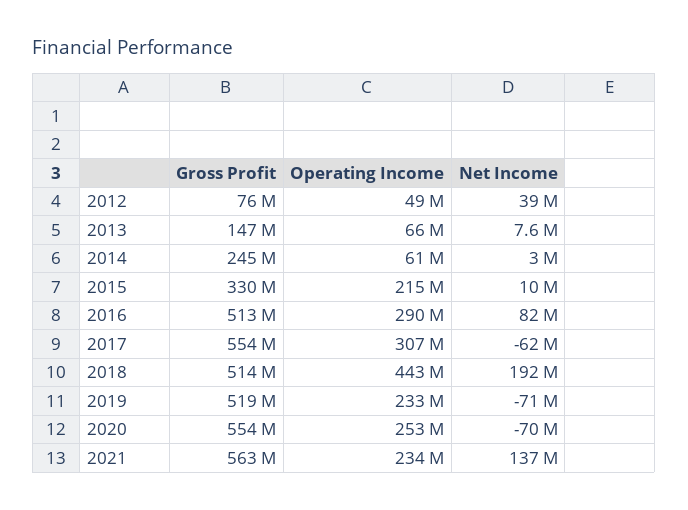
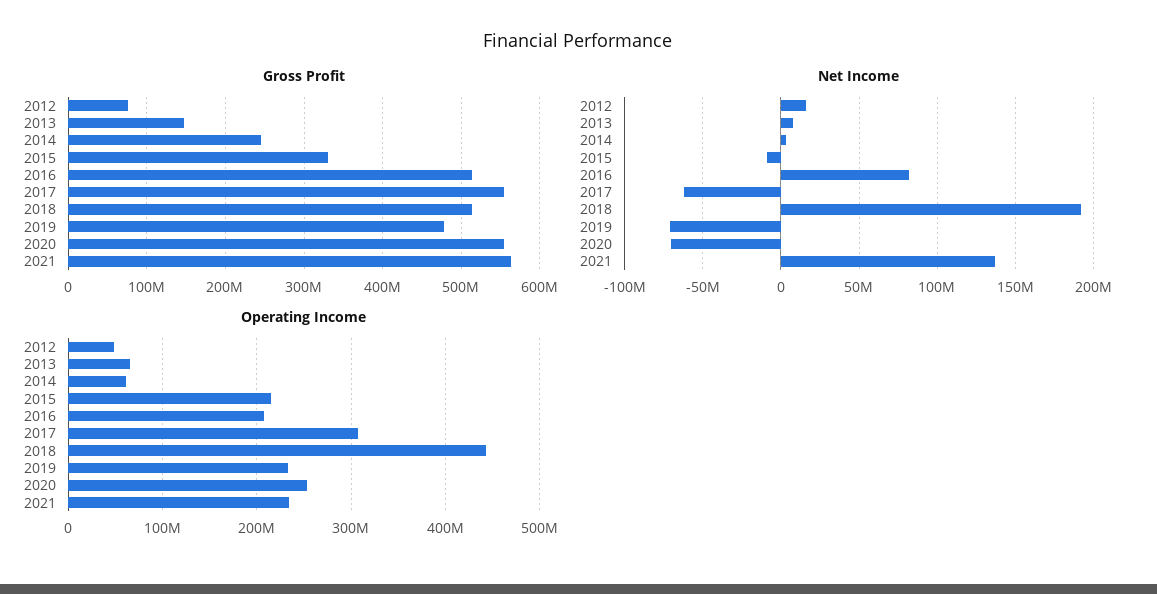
Net Income, 2012: 39000000 -> 15000000
Net Income, 2015: 10000000 -> -10000000
Operating Income, 2016: 290000000 -> 210000000
Gross Profit, 2019: 519000000 -> 480000000

